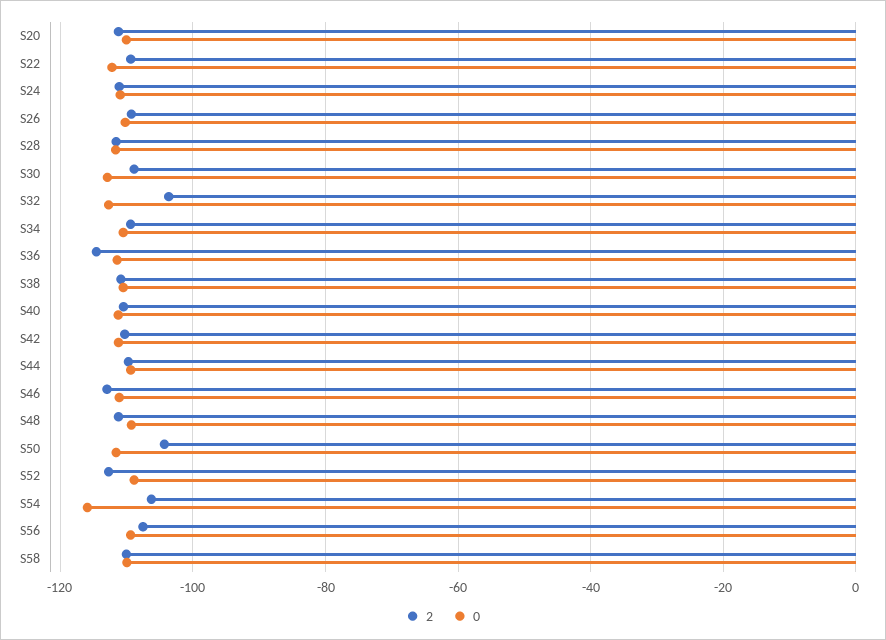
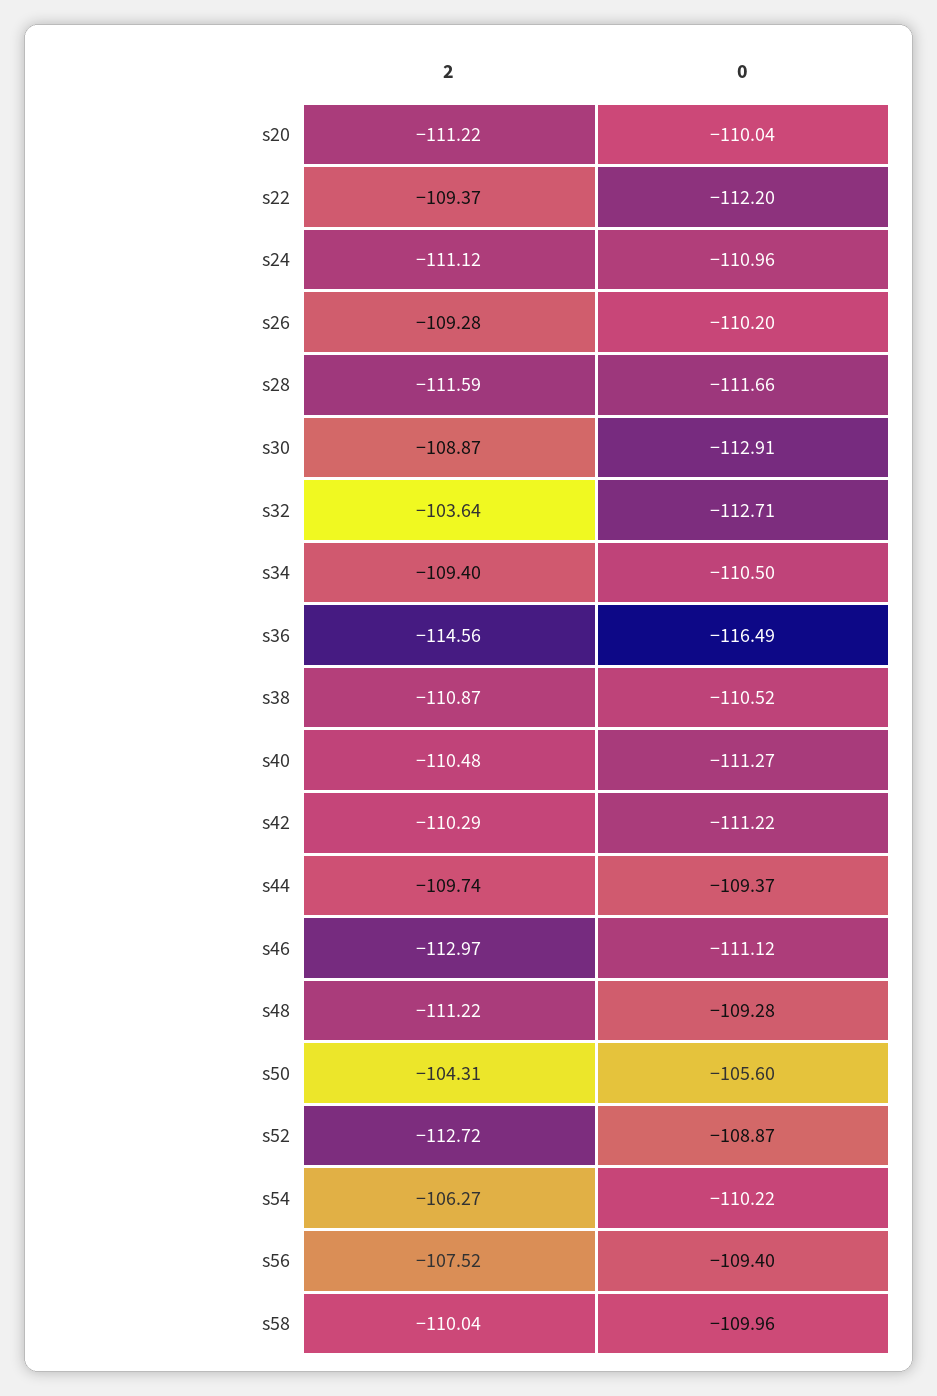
0, S36: -112 -> -116.49
0, S50: -112 -> -105.6
0, S54: -116 -> -110.22

